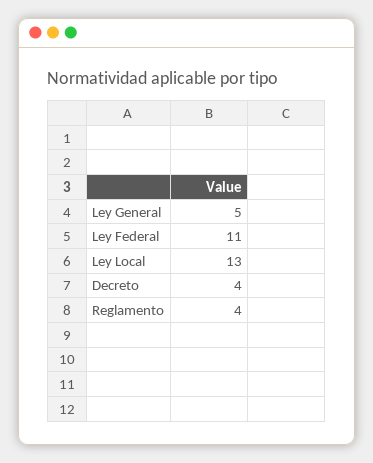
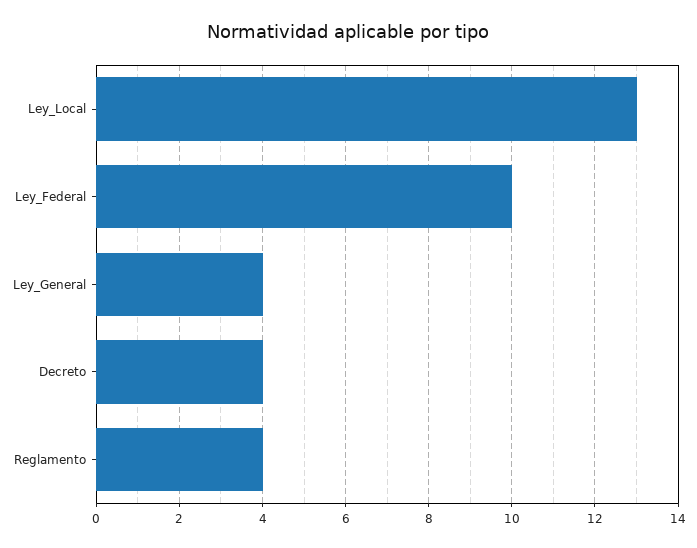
Ley General: 5 -> 4
Ley Federal: 11 -> 10

